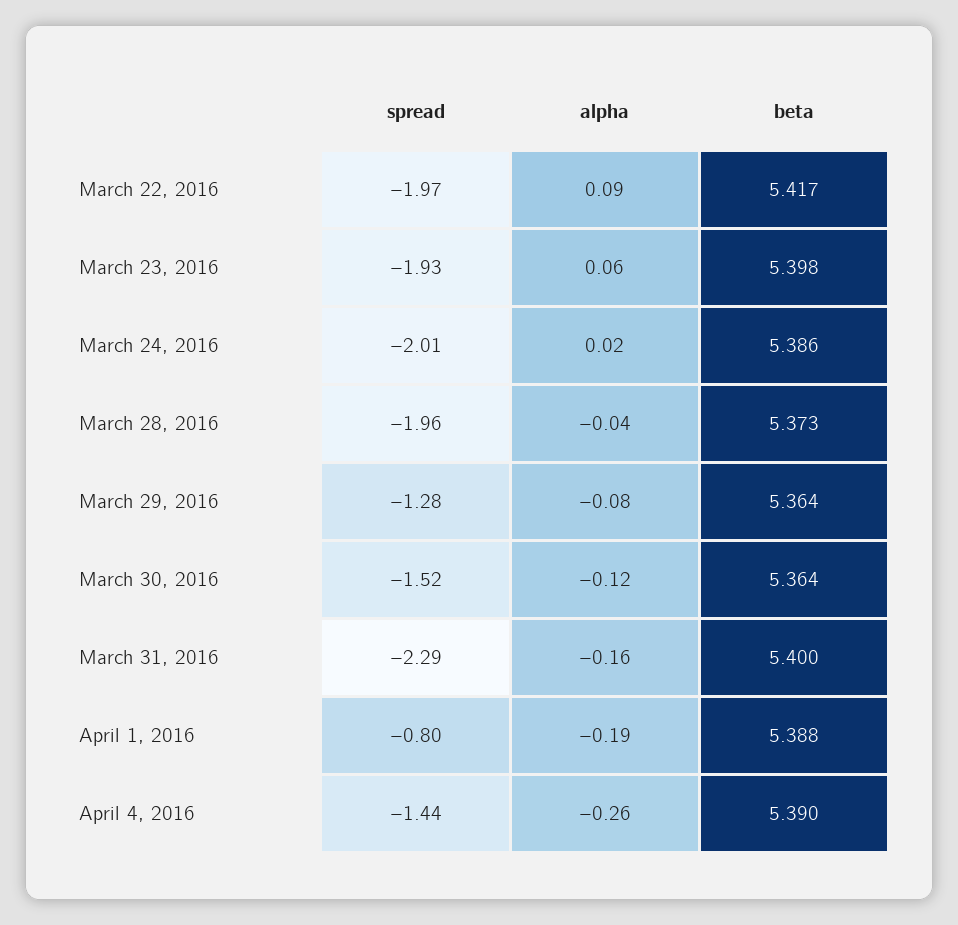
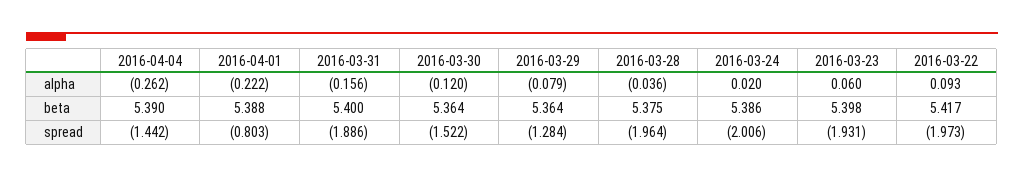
beta, March 28, 2016: 5.373 -> 5.375
spread, March 31, 2016: -2.29 -> -1.886
alpha, April 1, 2016: -0.19 -> -0.222

